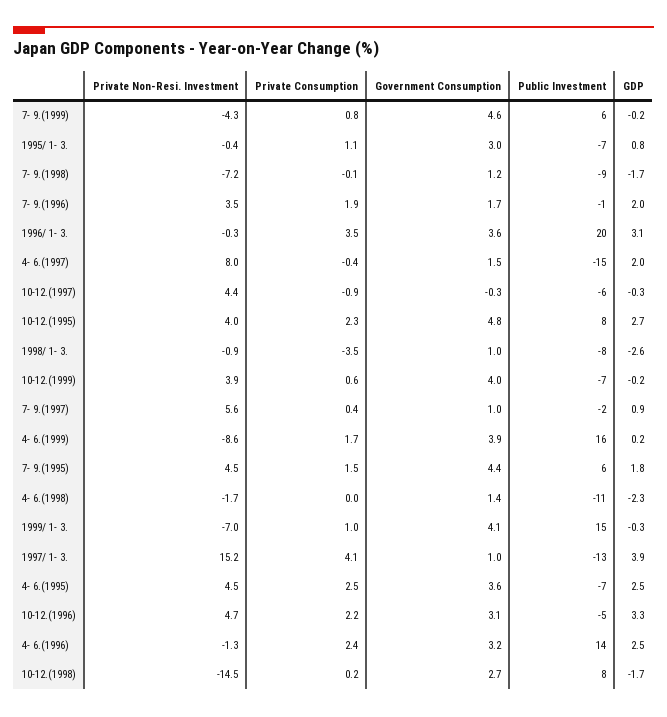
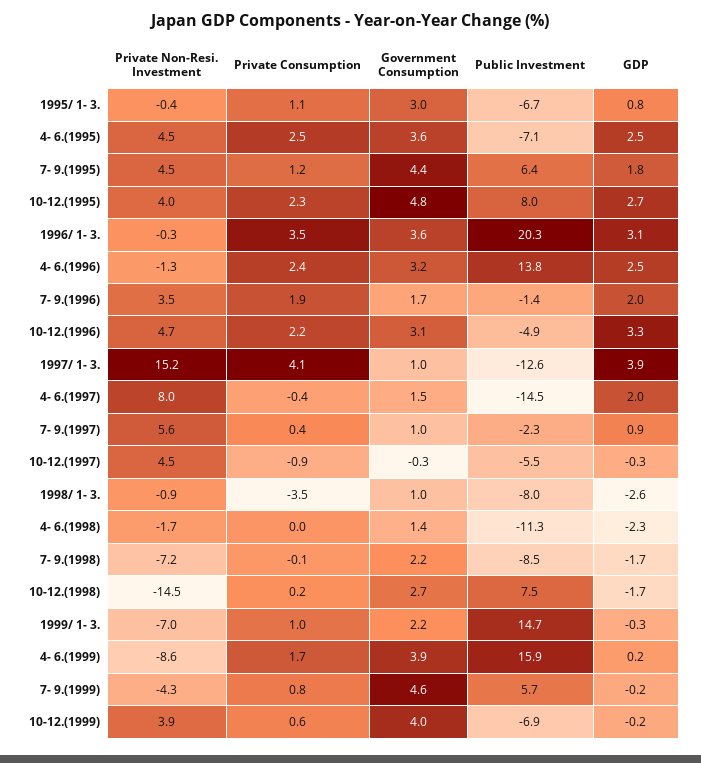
Government Consumption, 7- 9.(1998): 1.2 -> 2.2
Private Non-Resi. Investment, 10-12.(1997): 4.4 -> 4.5
Private Consumption, 7- 9.(1995): 1.5 -> 1.2
Government Consumption, 1999/ 1- 3.: 4.1 -> 2.2

